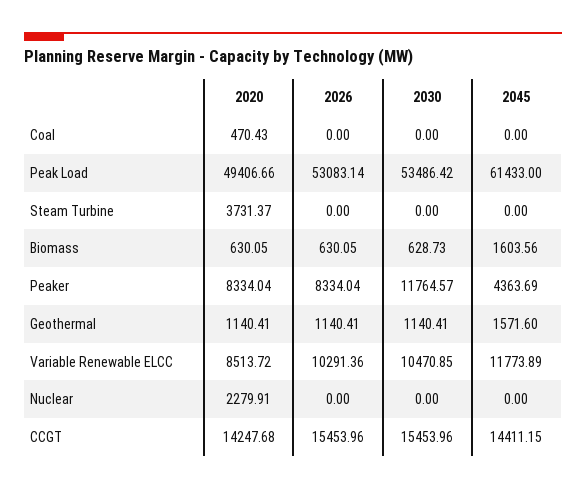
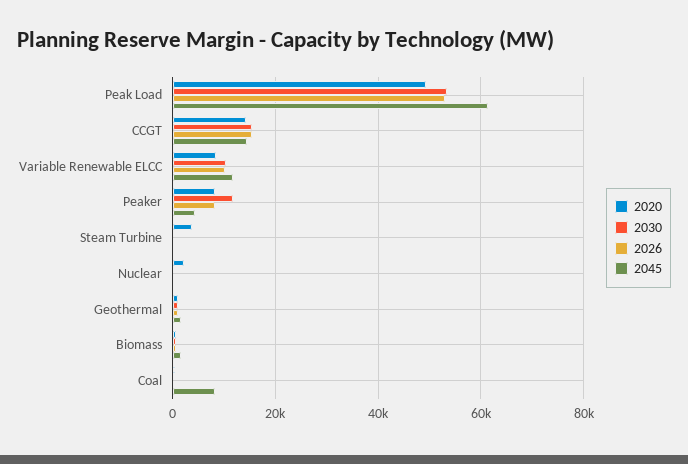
2045, Coal: 0 -> 8000

